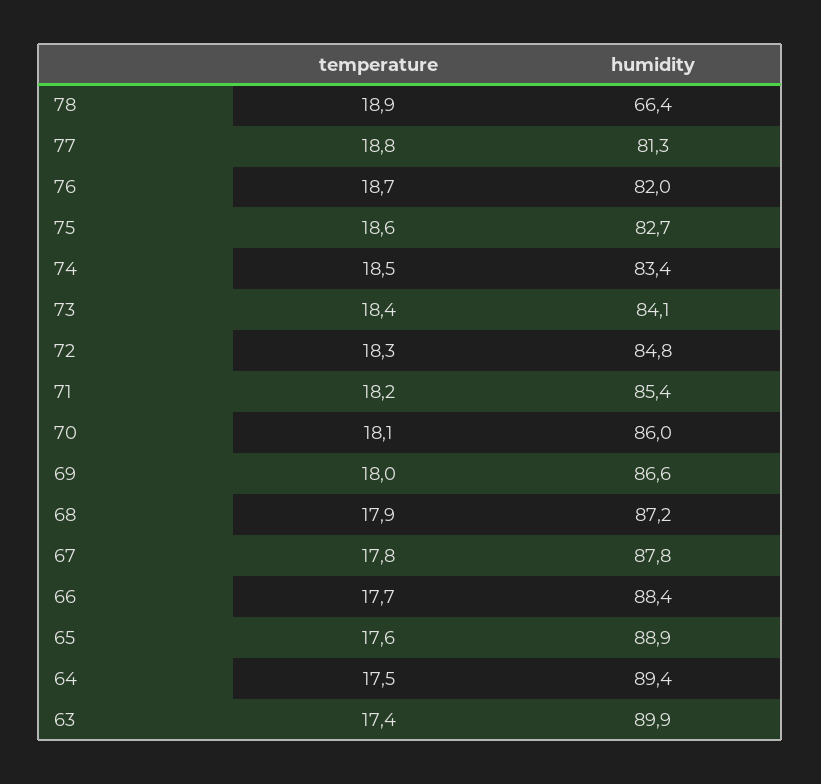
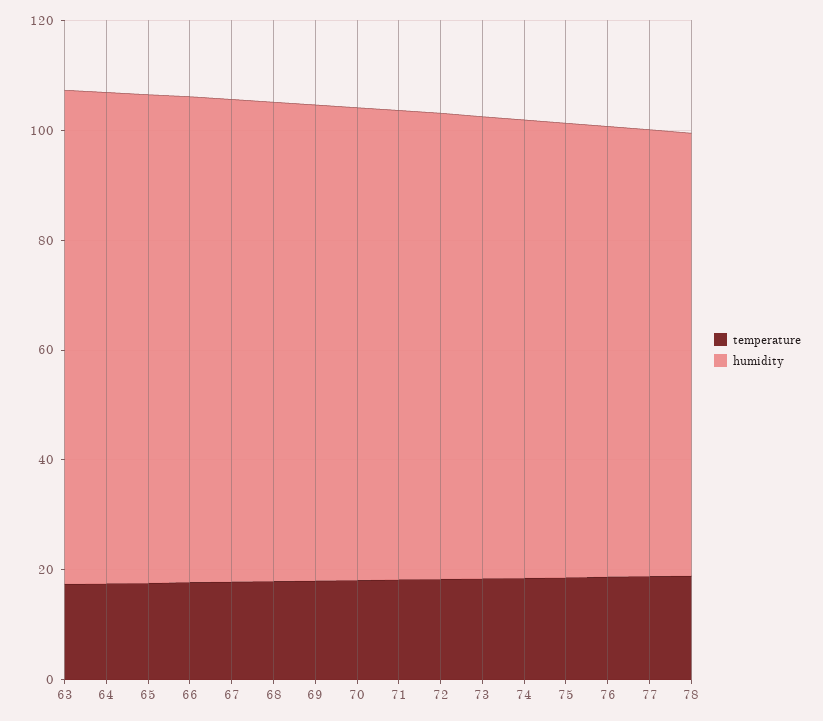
humidity, 78: 66.4 -> 80

